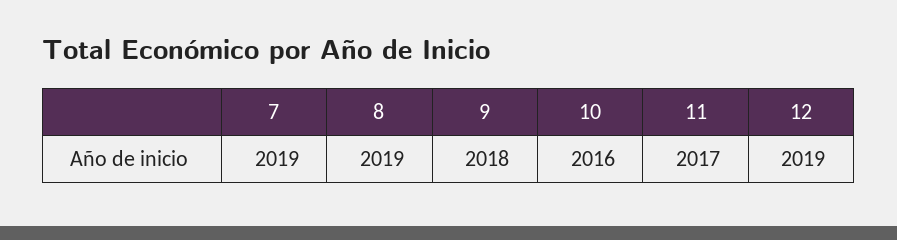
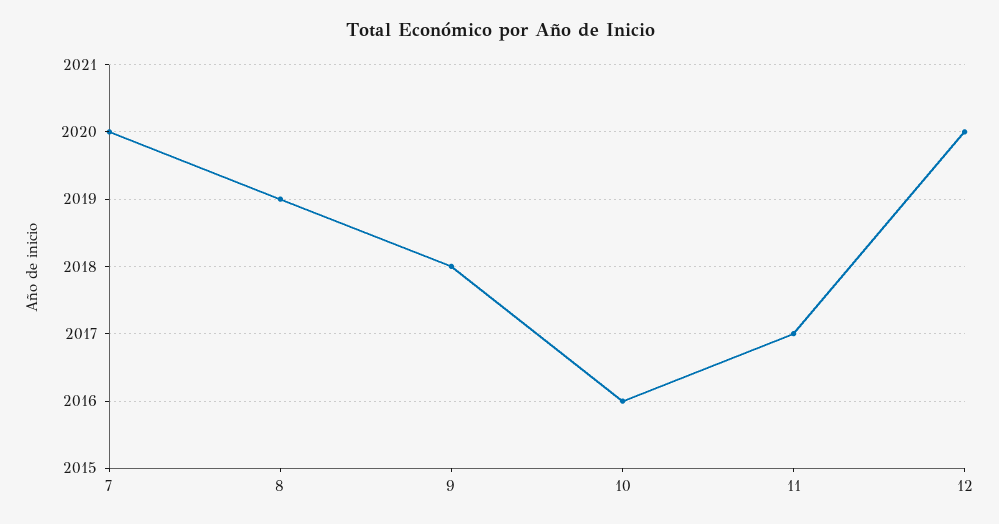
7: 2019 -> 2020
12: 2019 -> 2020

